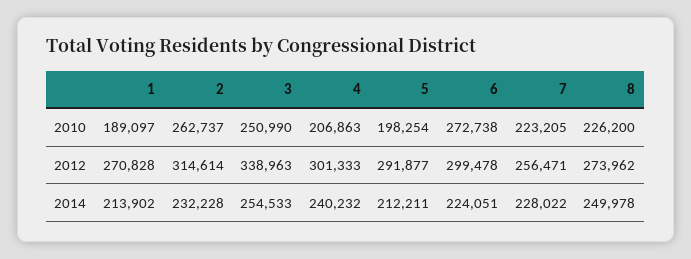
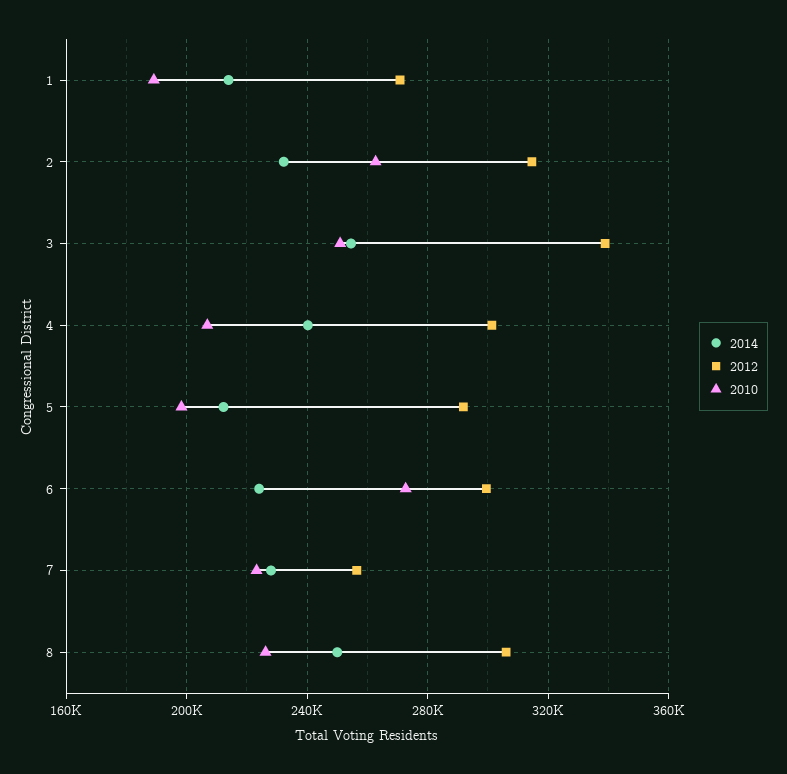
2012, 8: 273962 -> 305000

